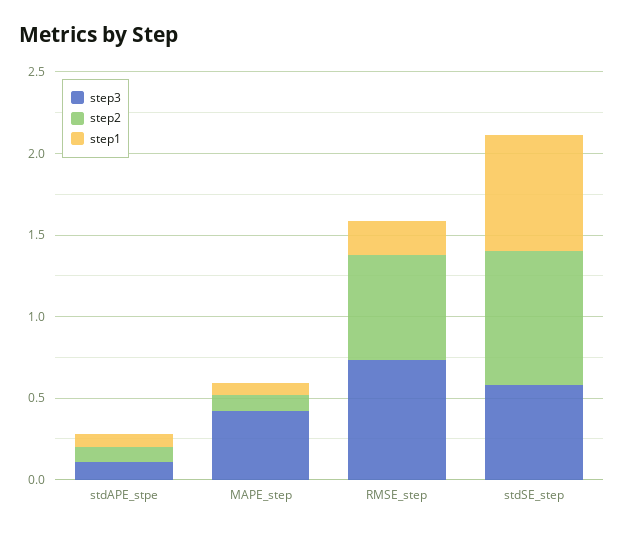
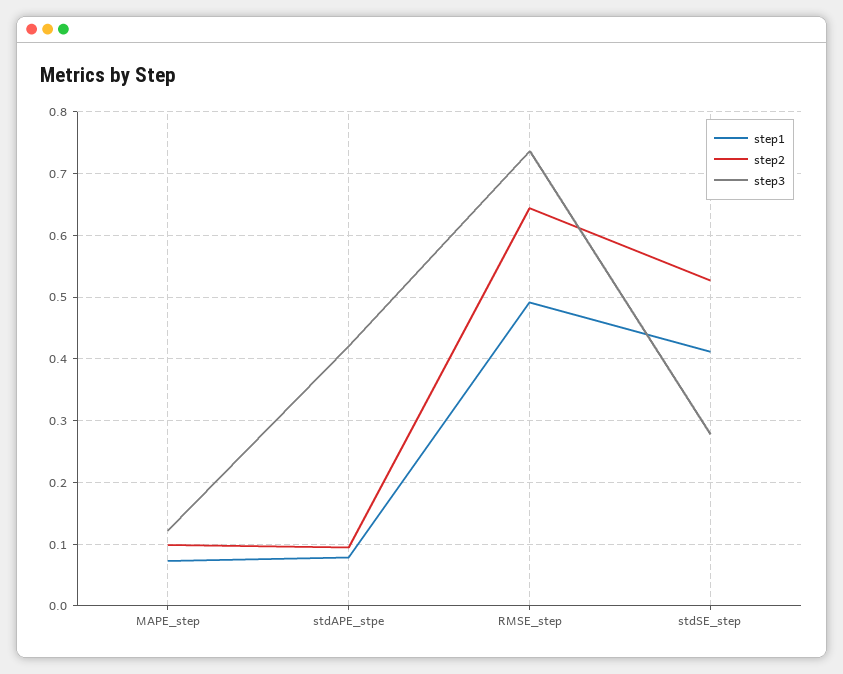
step3, stdAPE_stpe: 0.1 -> 0.42
step3, MAPE_step: 0.4 -> 0.12
step1, RMSE_step: 0.2 -> 0.49
step3, stdSE_step: 0.6 -> 0.28
step2, stdSE_step: 0.8 -> 0.53
step1, stdSE_step: 0.7 -> 0.41

